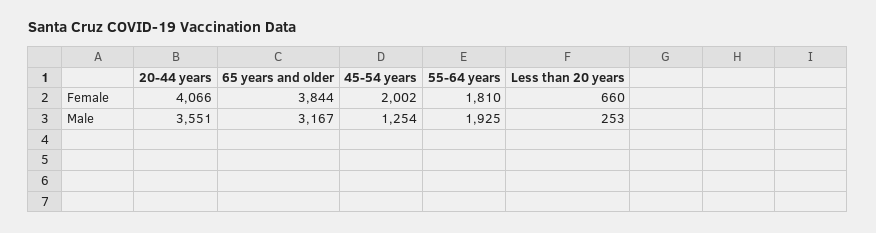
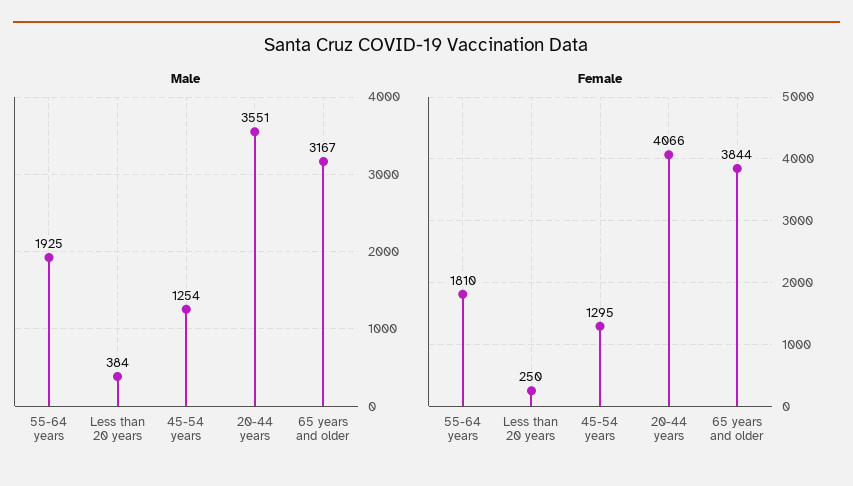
Female, 45-54 years: 2002 -> 1295
Female, Less than 20 years: 660 -> 250
Male, Less than 20 years: 253 -> 384

